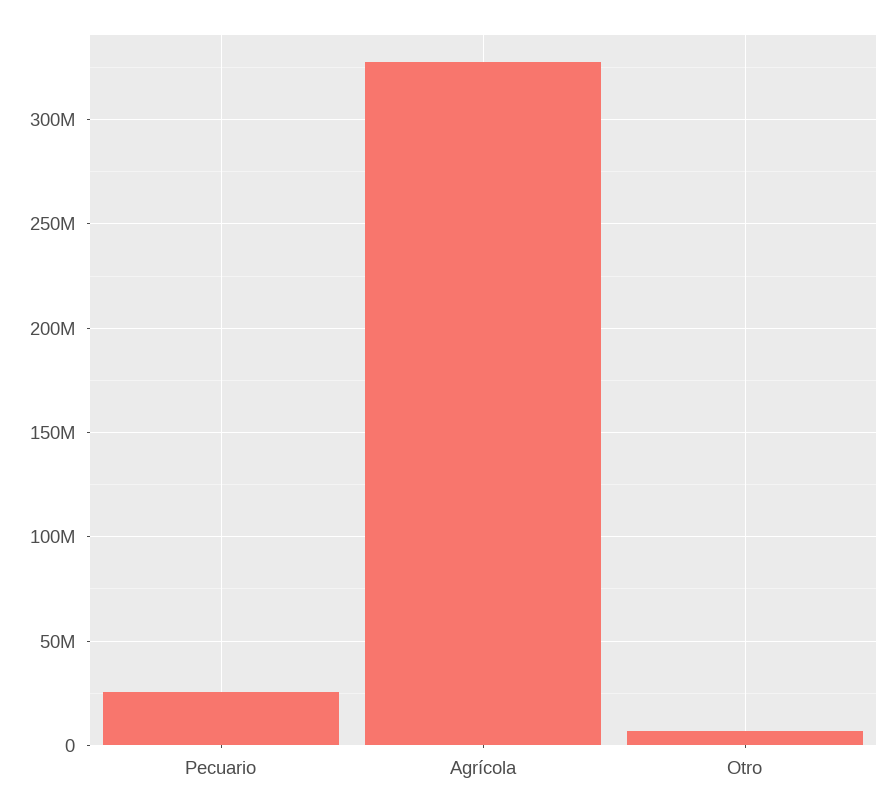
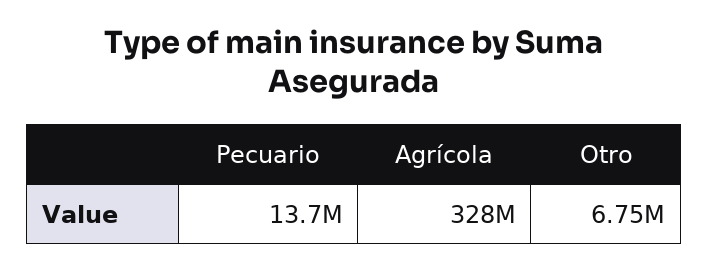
Pecuario: 25000000 -> 13700000

